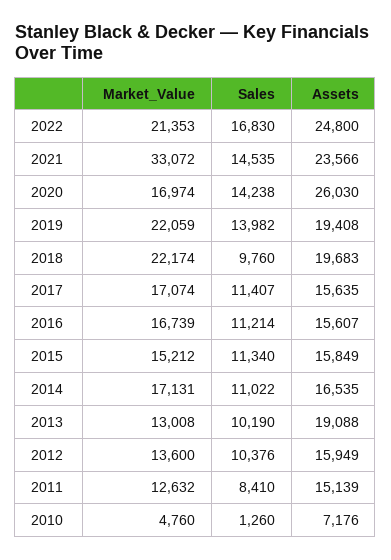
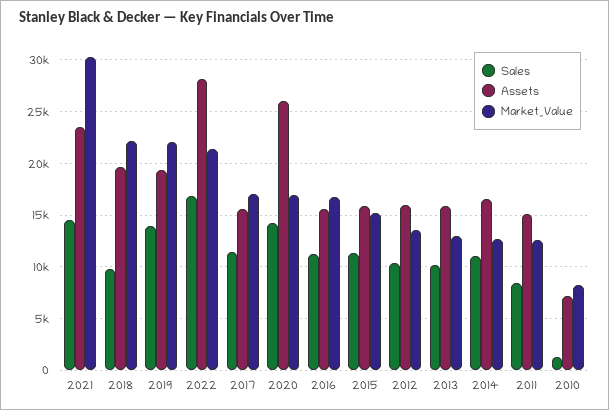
Assets, 2022: 24800 -> 28000
Market_Value, 2021: 33072 -> 30000
Market_Value, 2014: 17131 -> 13000
Assets, 2013: 19088 -> 16000
Market_Value, 2010: 4760 -> 8000

